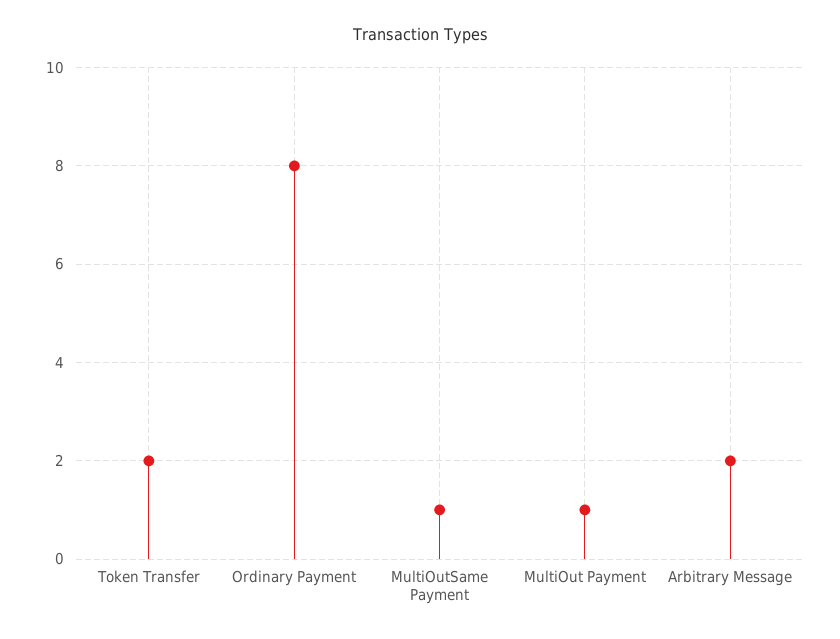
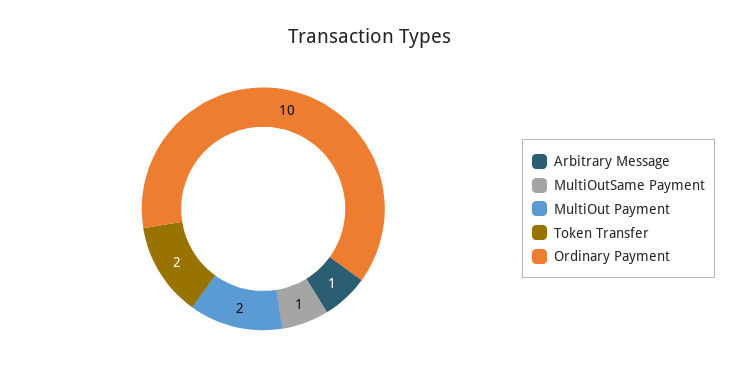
Ordinary Payment: 8 -> 10
MultiOut Payment: 1 -> 2
Arbitrary Message: 2 -> 1

